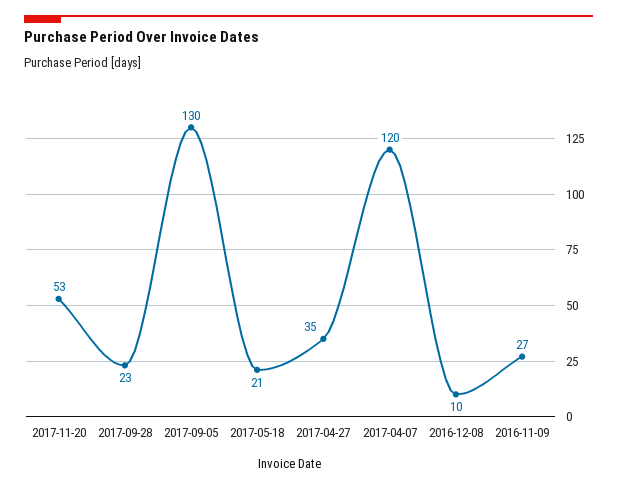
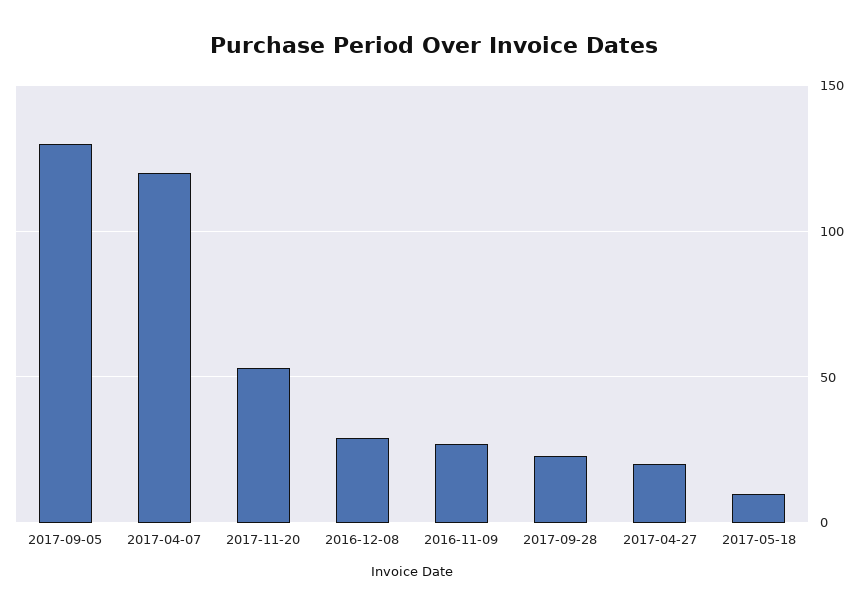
2017-05-18: 21 -> 10
2017-04-27: 35 -> 20
2016-12-08: 10 -> 30

